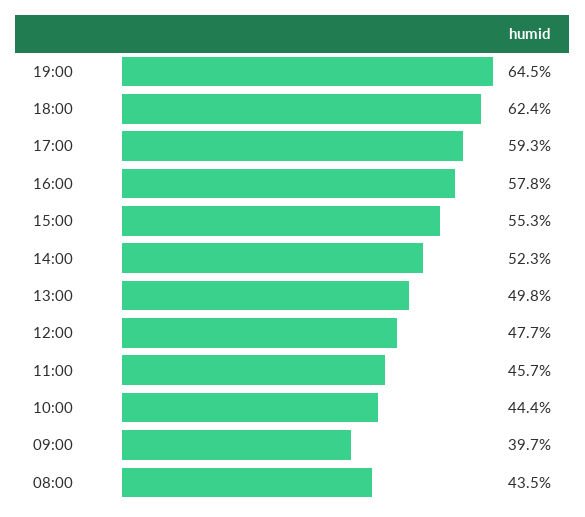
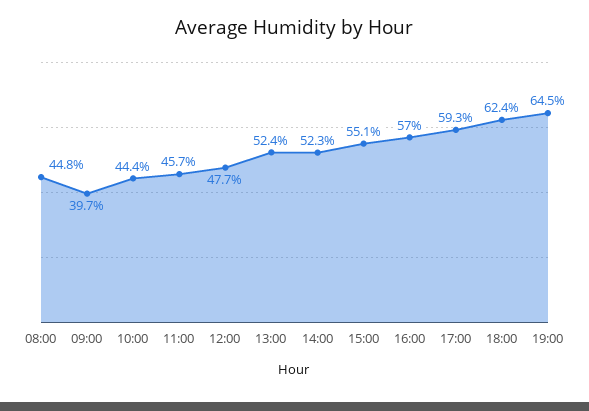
16:00: 57.8 -> 57
15:00: 55.3 -> 55.1
13:00: 49.8 -> 52.4
08:00: 43.5 -> 44.8

